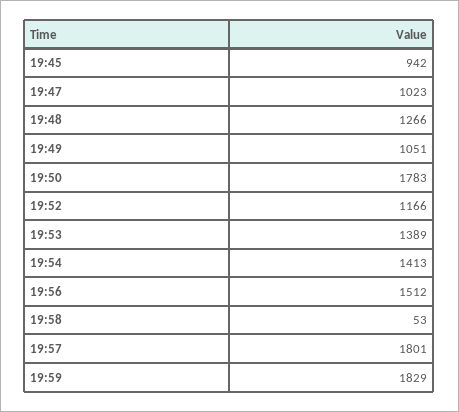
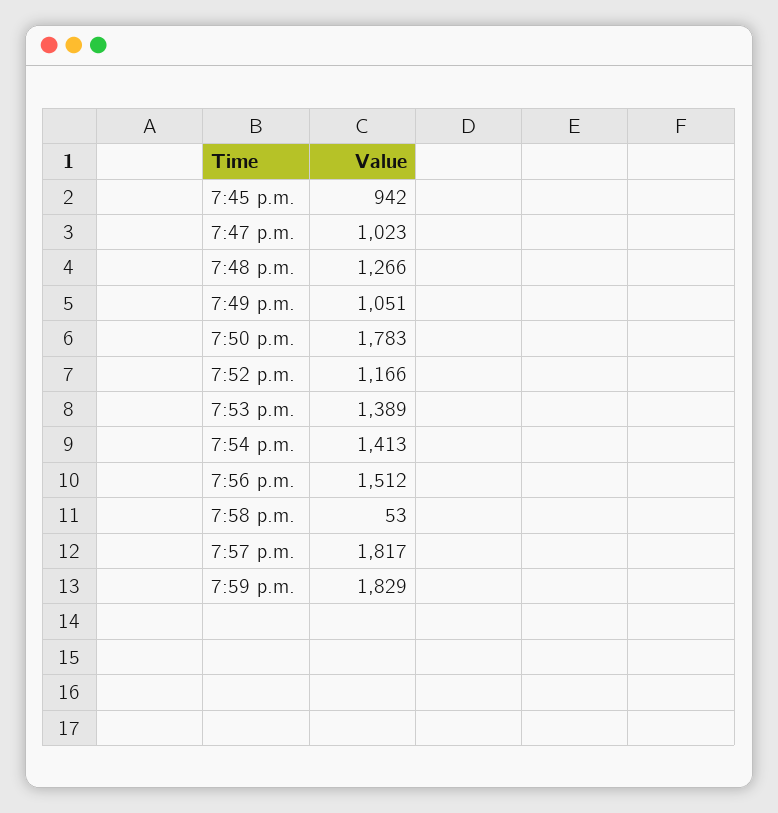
19:57: 1801 -> 1817

